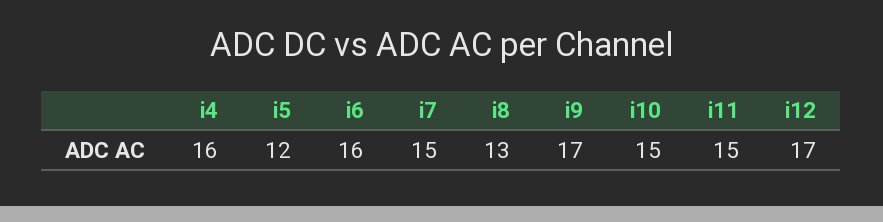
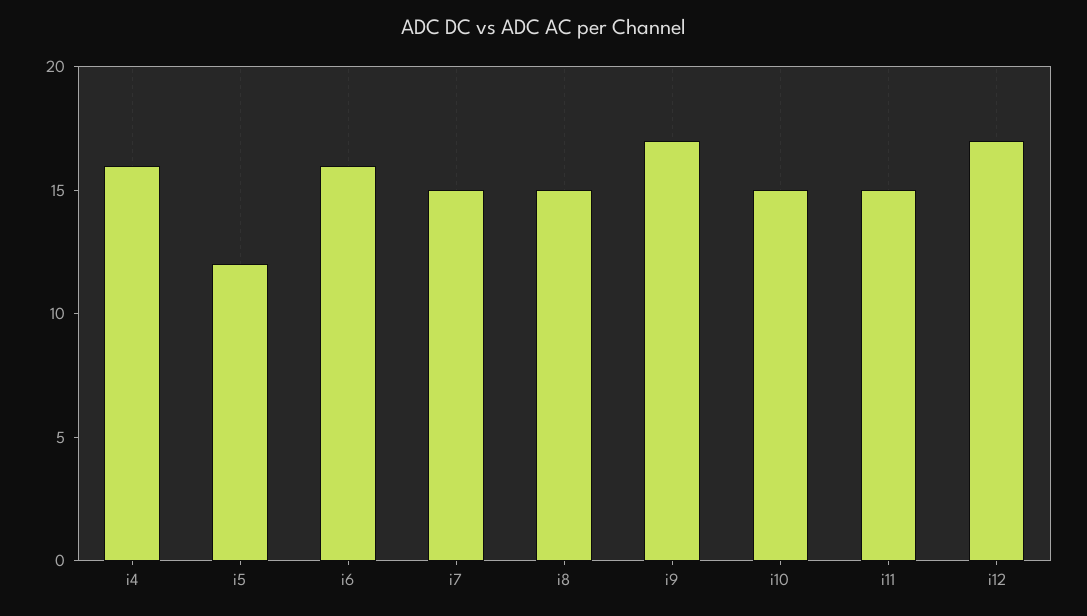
i8: 13 -> 15

